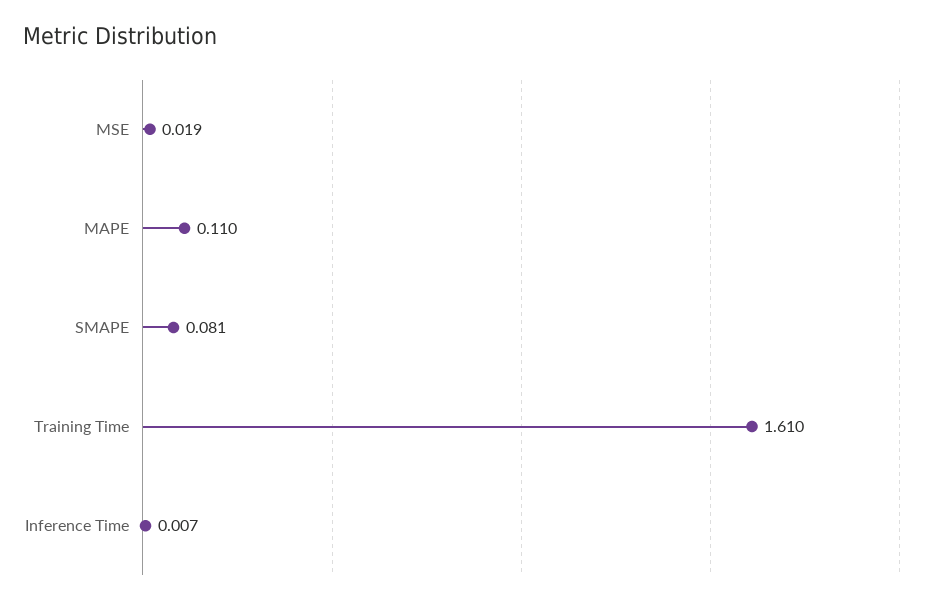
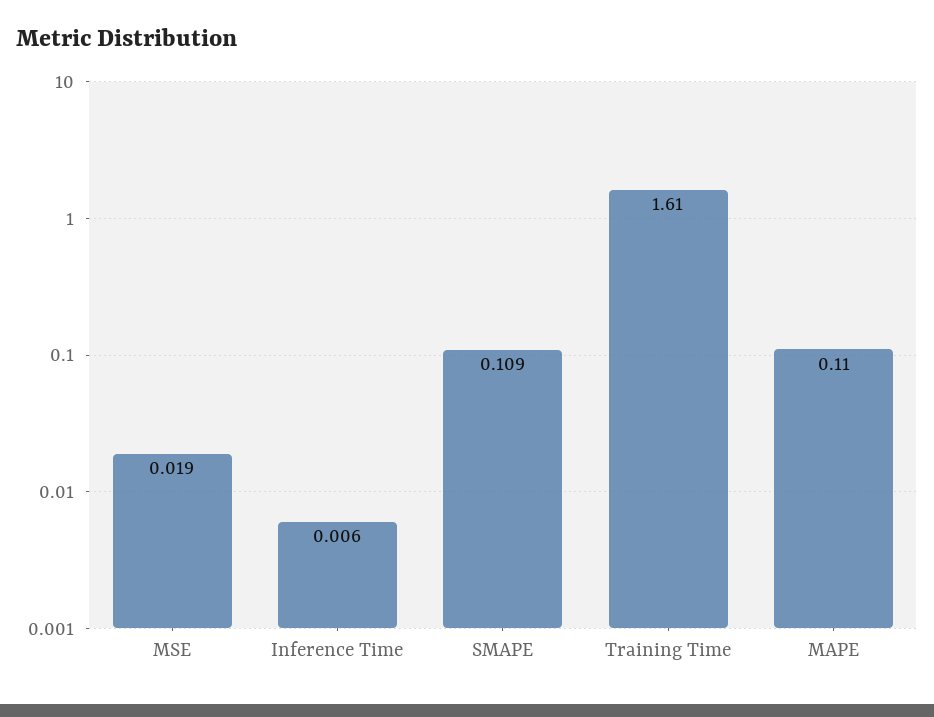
SMAPE: 0.081 -> 0.109
Inference Time: 0.007 -> 0.006

